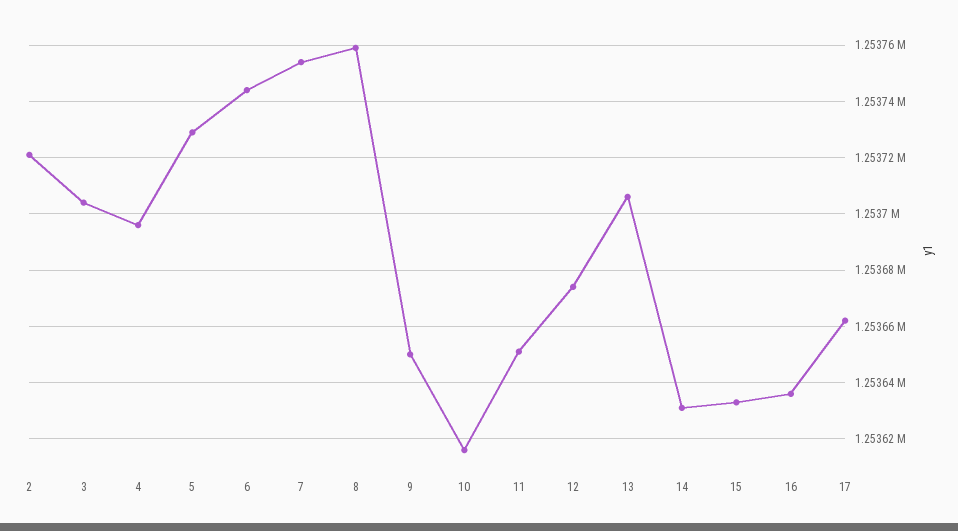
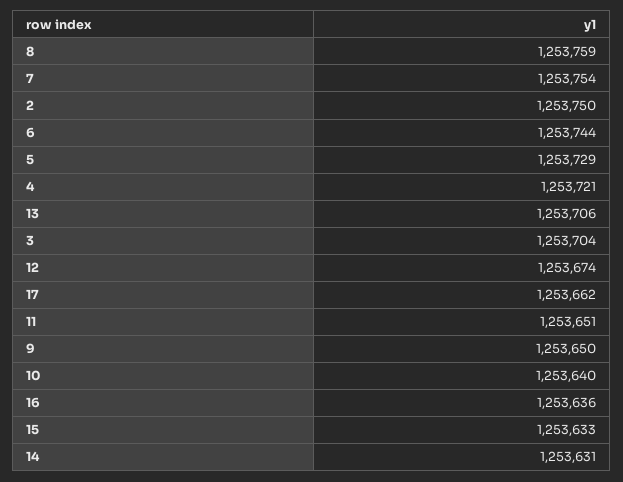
2: 1253720 -> 1253750
4: 1253695 -> 1253721
10: 1253615 -> 1253640

